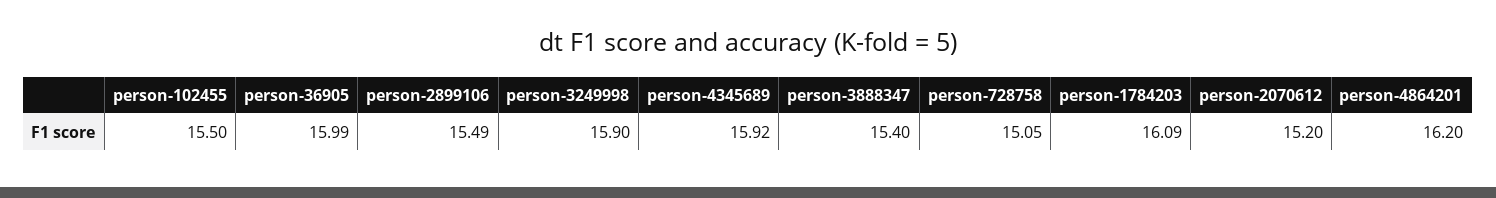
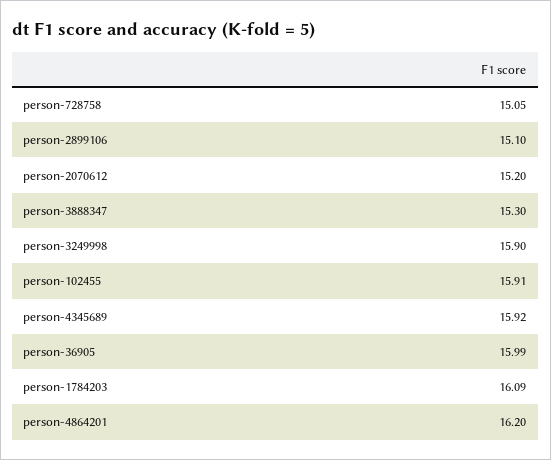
person-102455: 15.5 -> 15.91
person-2899106: 15.49 -> 15.1
person-3888347: 15.4 -> 15.3

